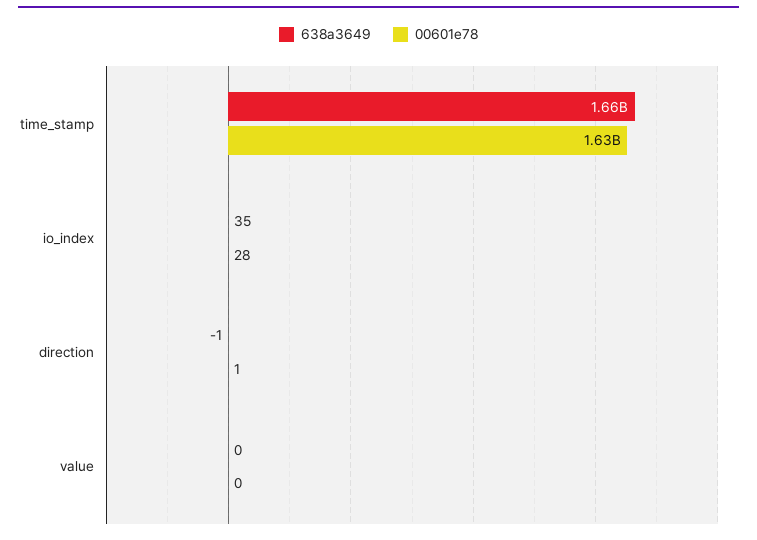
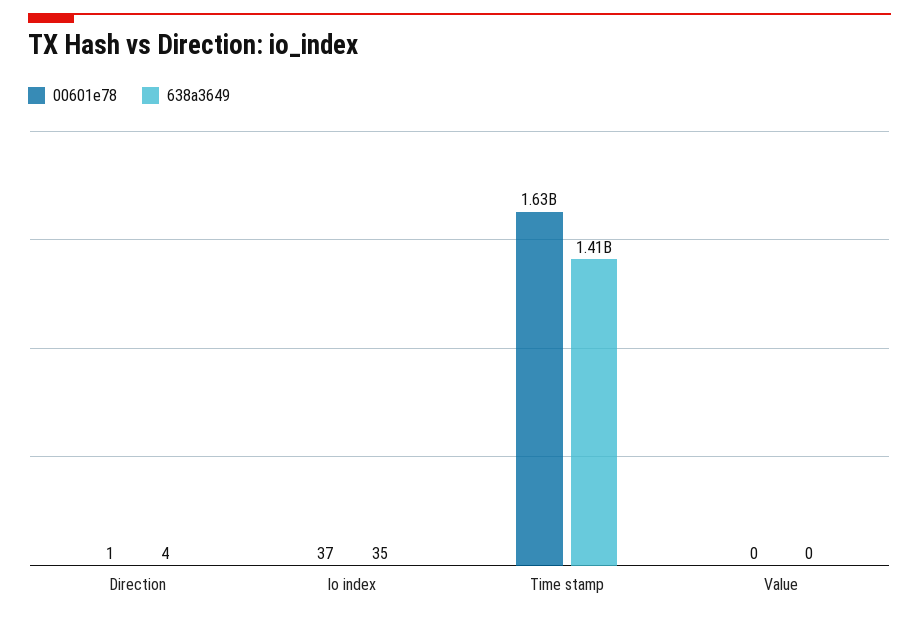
638a3649, time_stamp: 1660000000 -> 1410000000
00601e78, io_index: 28 -> 37
638a3649, direction: -1 -> 4

